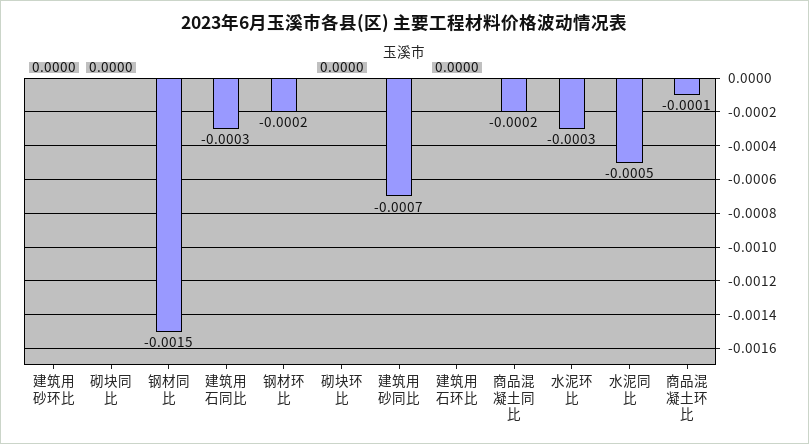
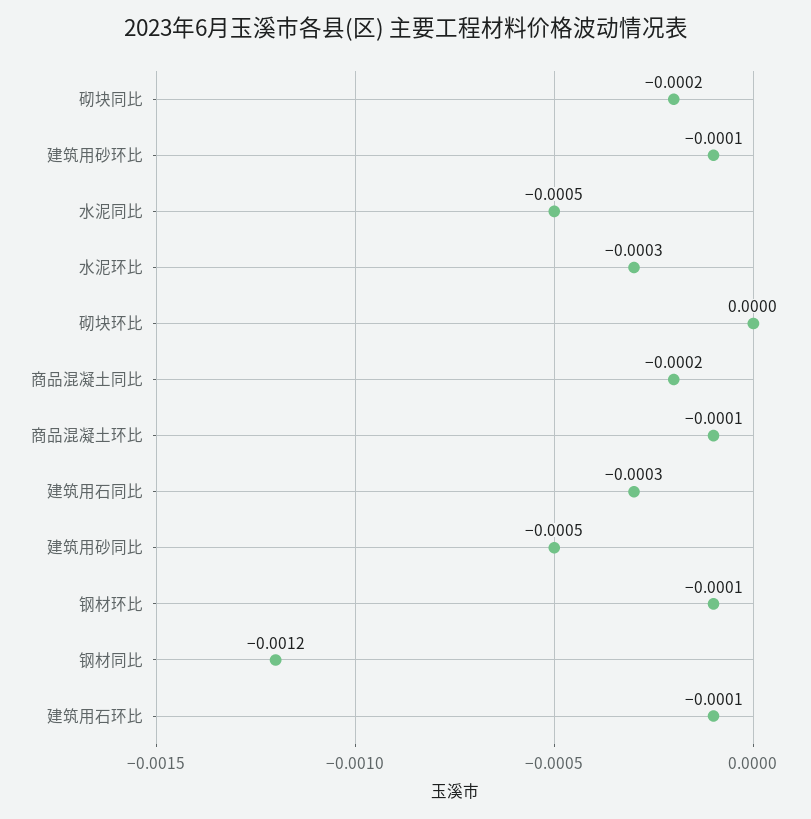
建筑用砂环比: 0 -> -0.0001
砌块同比: 0 -> -0.0002
钢材同比: -0.0015 -> -0.0012
钢材环比: -0.0002 -> -0.0001
建筑用砂同比: -0.0007 -> -0.0005
建筑用石环比: 0 -> -0.0001

